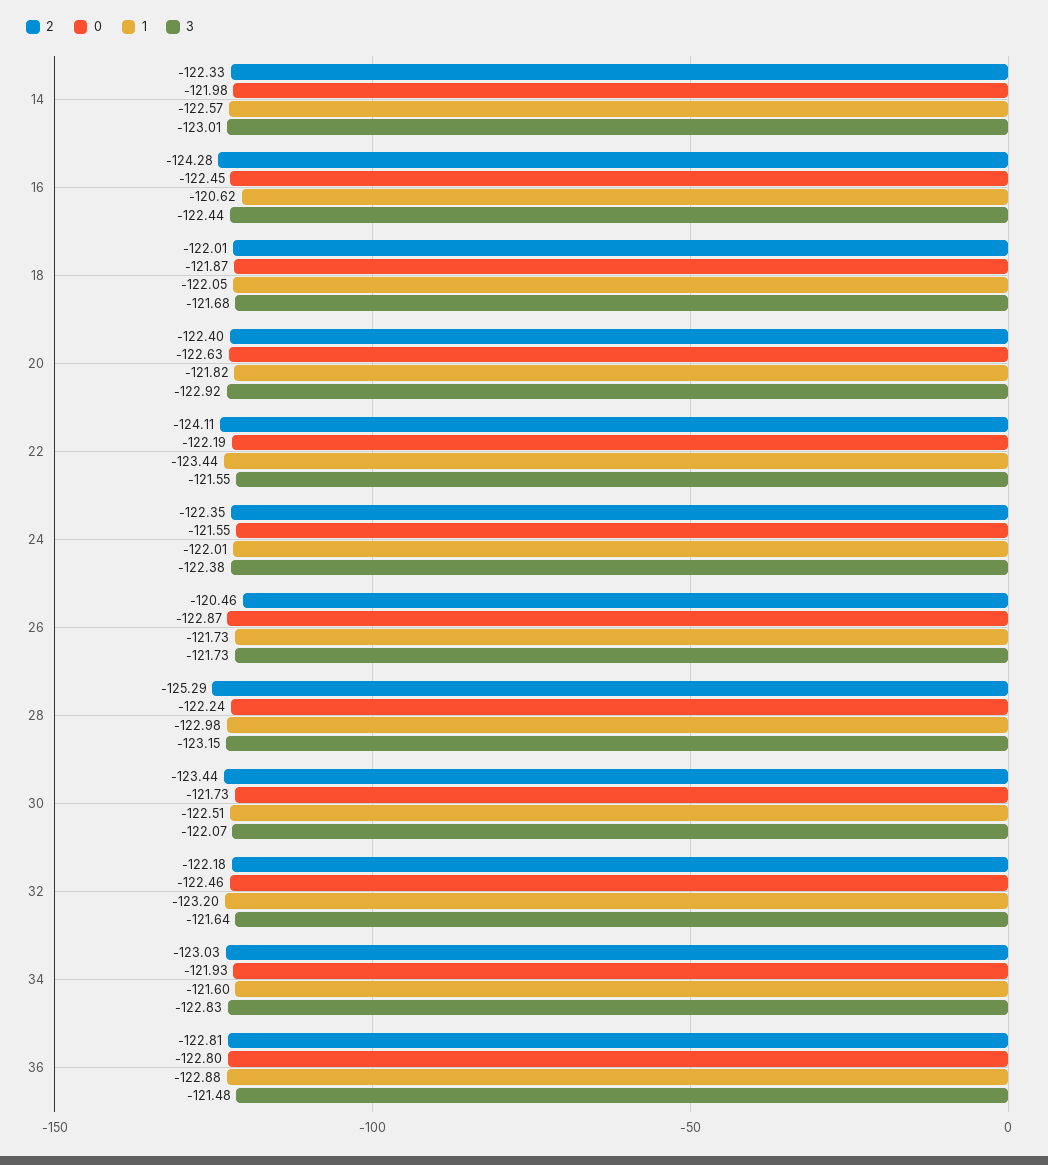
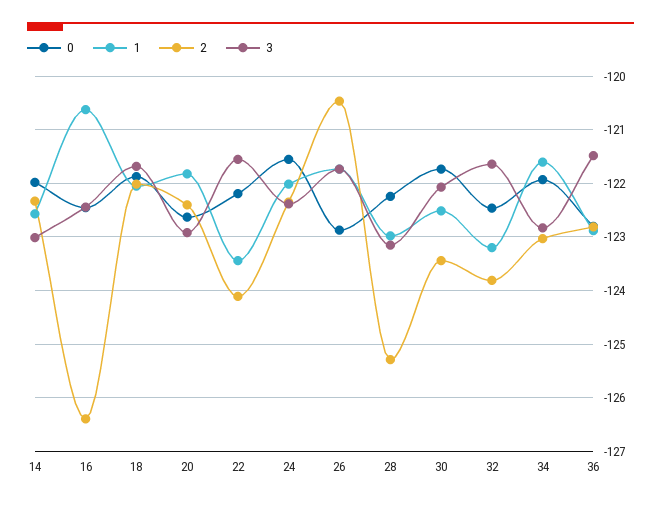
2, 16: -124.28 -> -126.4
2, 32: -122.18 -> -123.8

